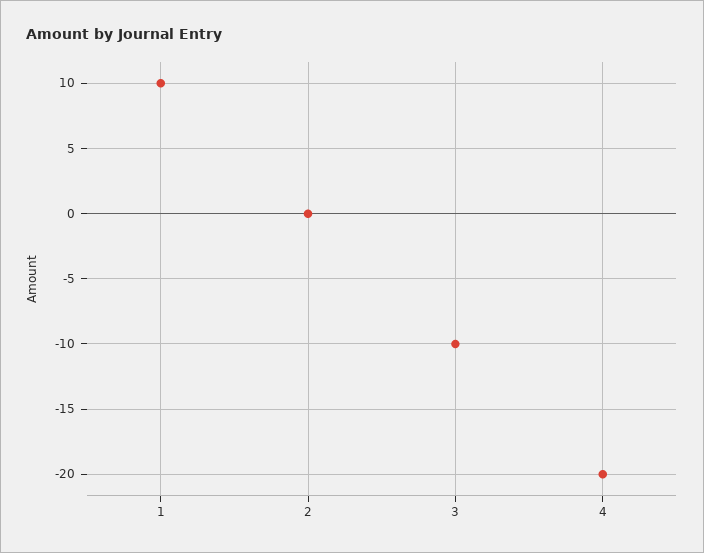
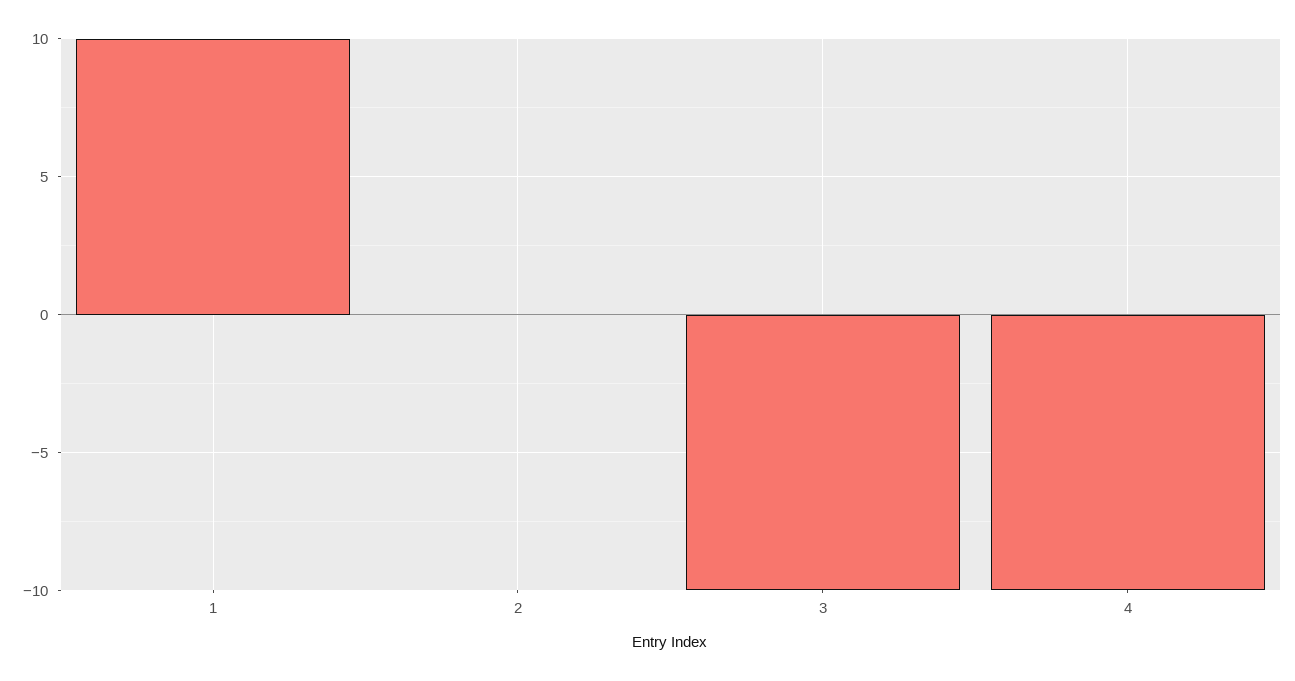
4: -20 -> -10

